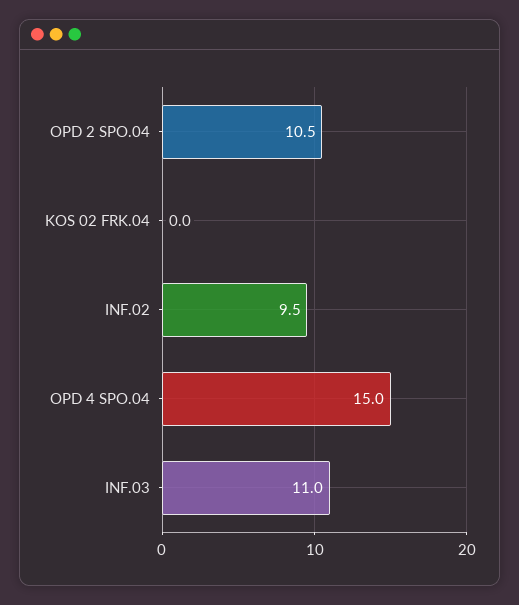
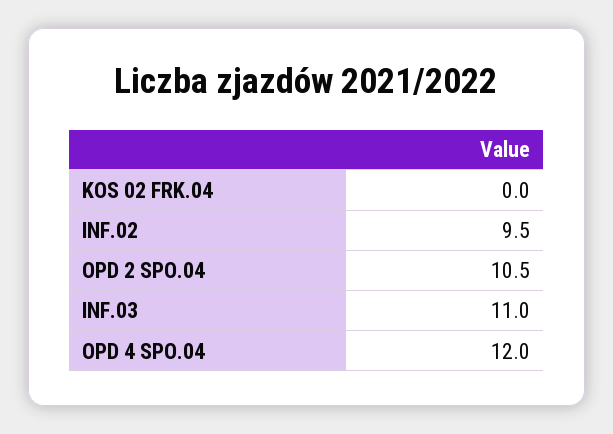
OPD 4 SPO.04: 15 -> 12

